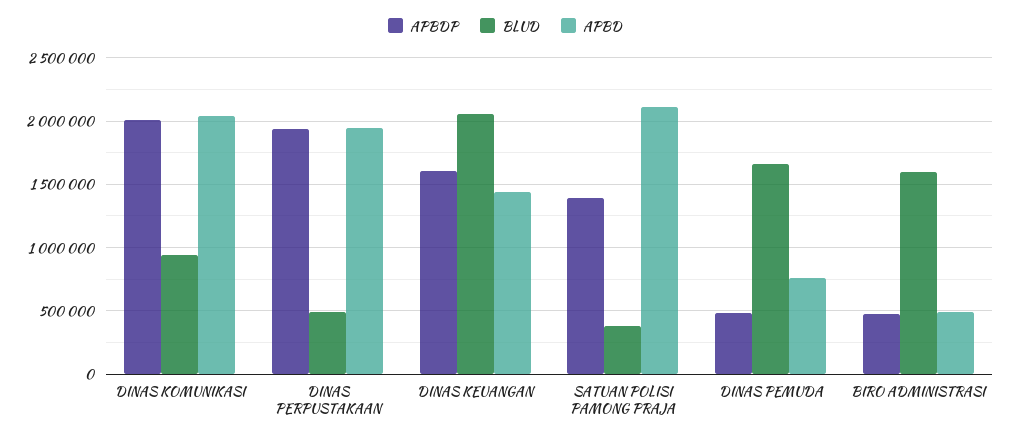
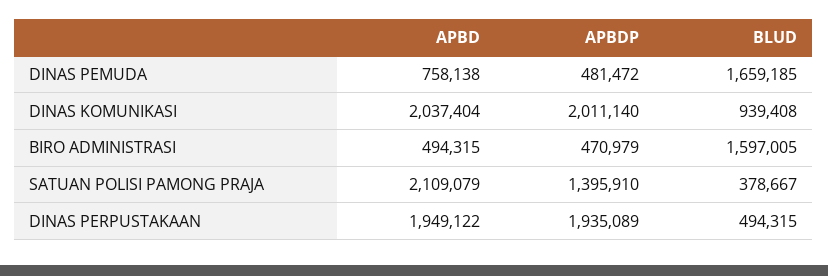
APBDP, DINAS KEUANGAN: 1600000 -> none
BLUD, DINAS KEUANGAN: 2050000 -> none
APBD, DINAS KEUANGAN: 1450000 -> none

